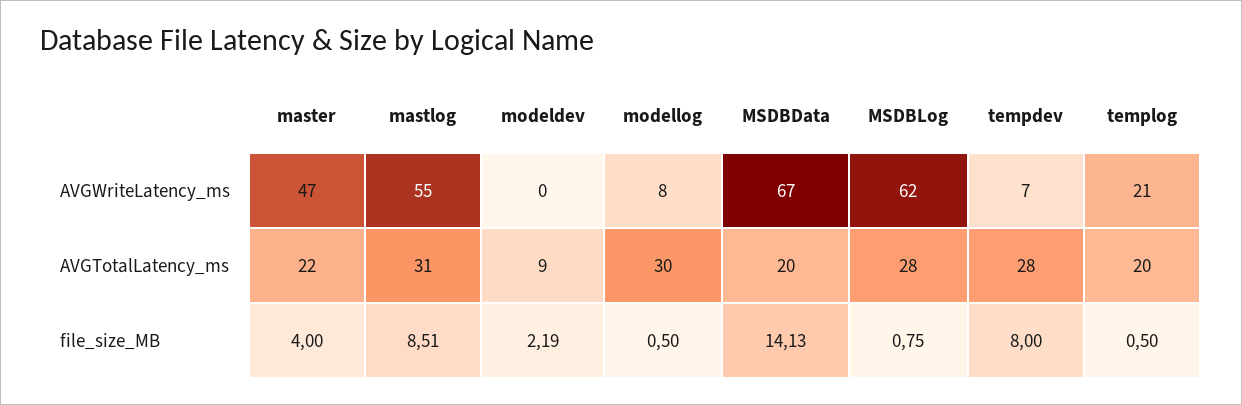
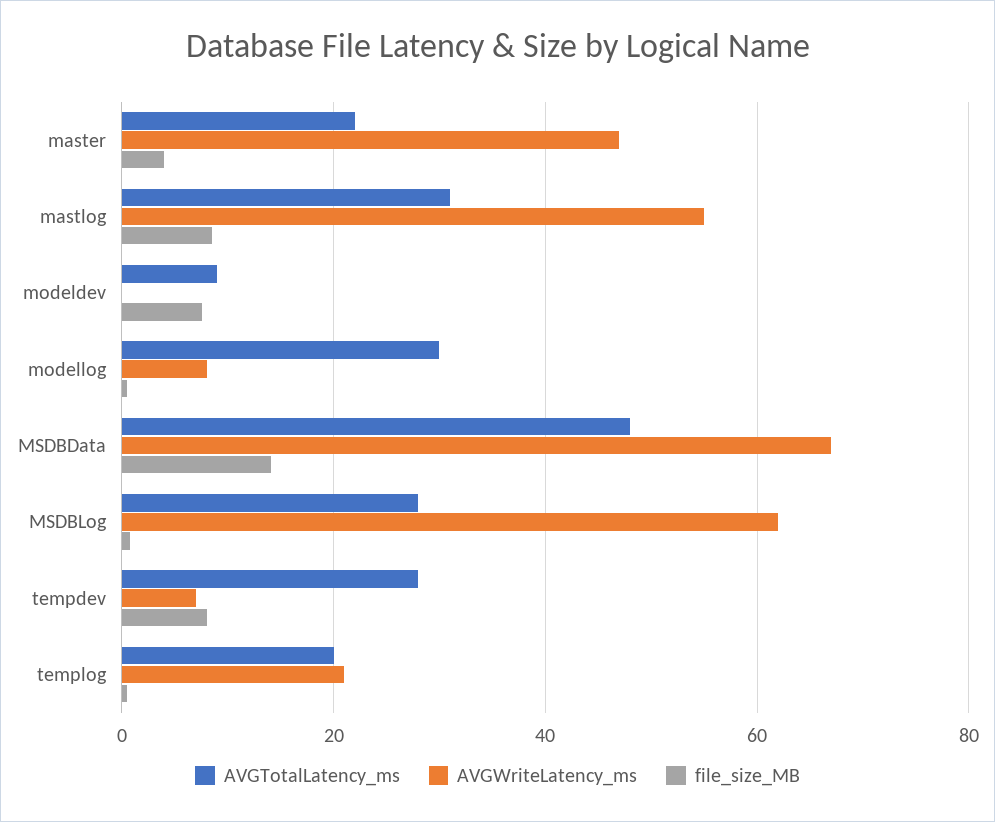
AVGTotalLatency_ms, MSDBData: 20 -> 48
file_size_MB, modeldev: 2.19 -> 8

